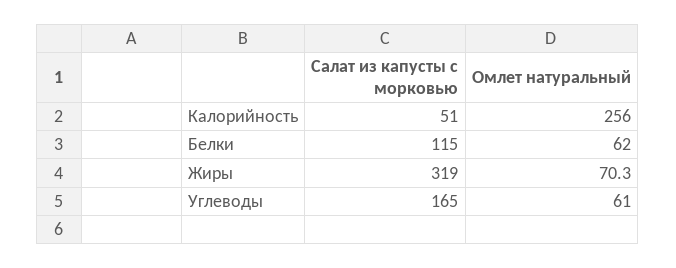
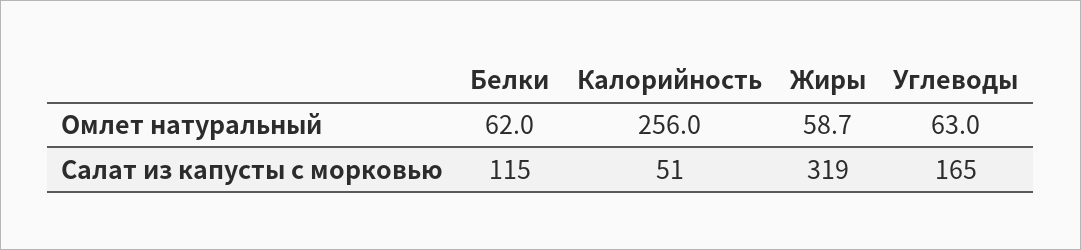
Омлет натуральный, Жиры: 70.3 -> 58.7
Омлет натуральный, Углеводы: 61 -> 63

